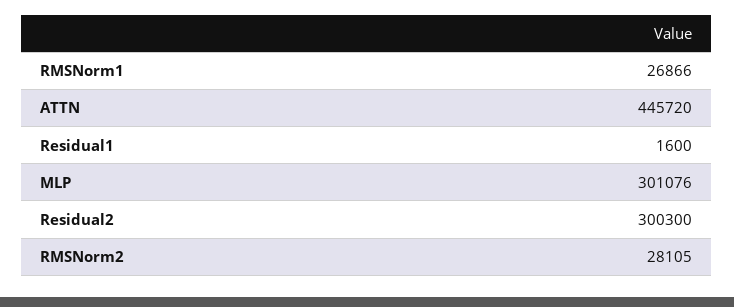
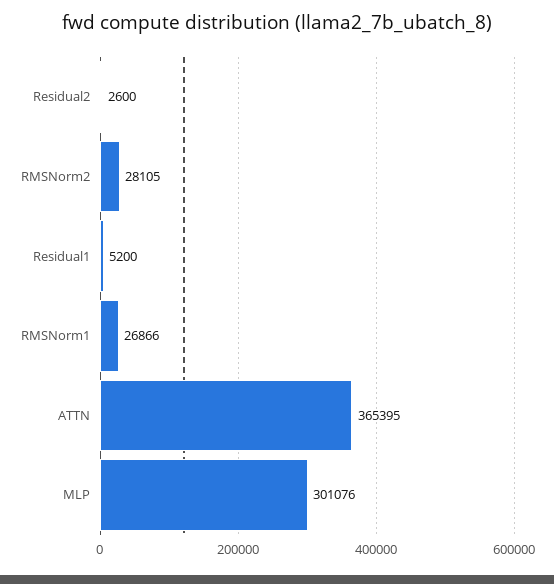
ATTN: 445720 -> 365395
Residual1: 1600 -> 5200
Residual2: 300300 -> 2600

